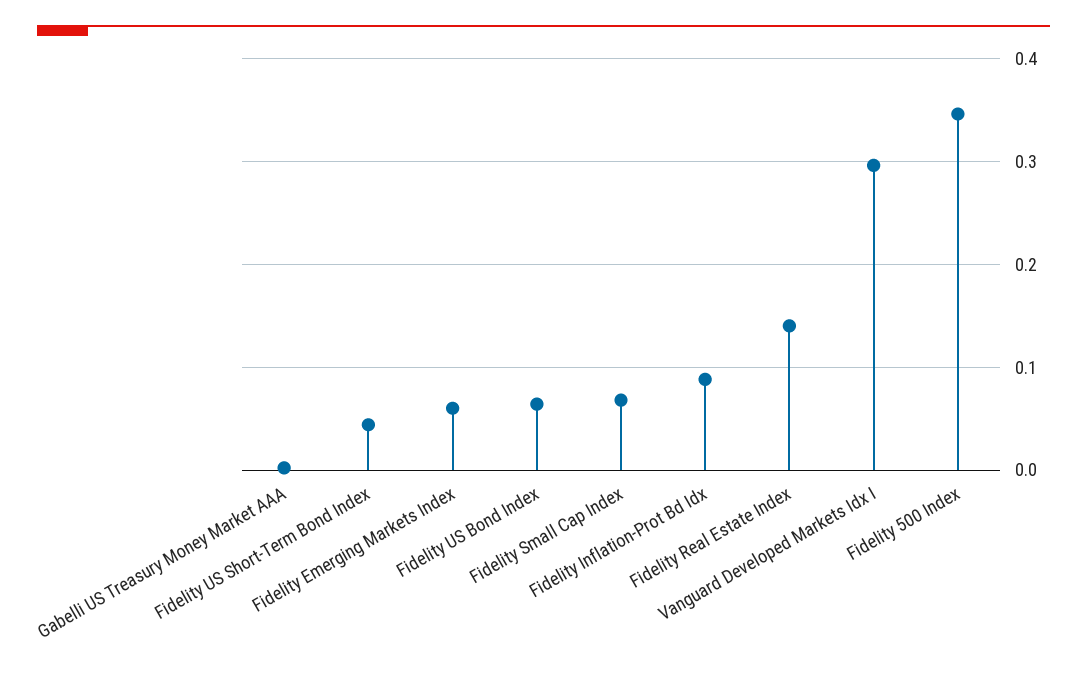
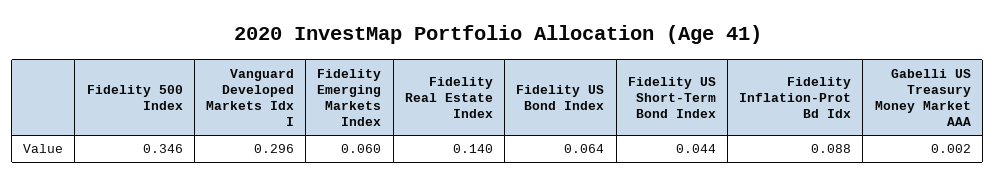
Fidelity Small Cap Index: 0.07 -> none

